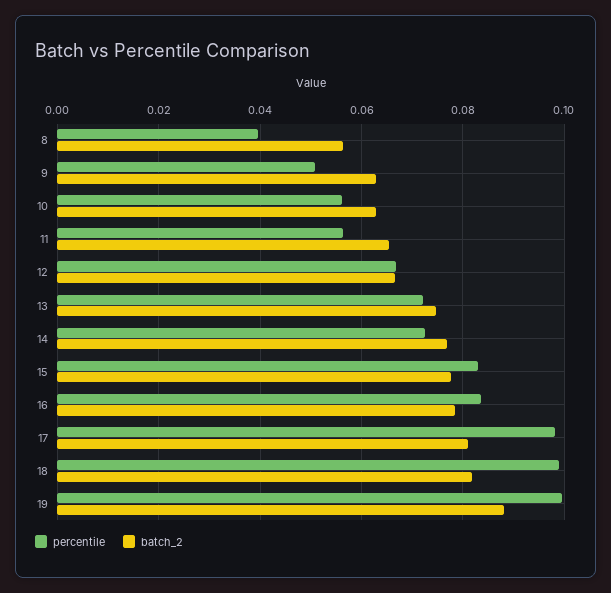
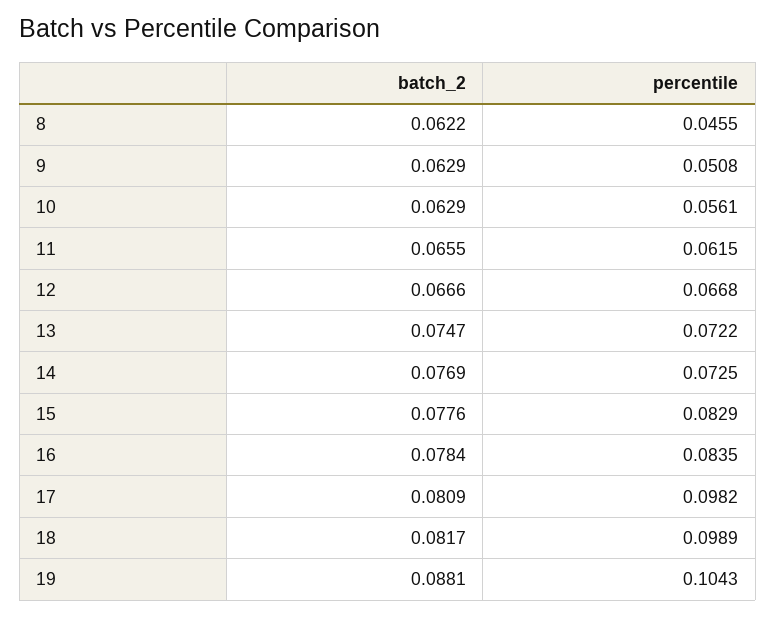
percentile, 8: 0.04 -> 0.0455
batch_2, 8: 0.056 -> 0.0622
percentile, 11: 0.056 -> 0.0615
percentile, 19: 0.1 -> 0.1043

